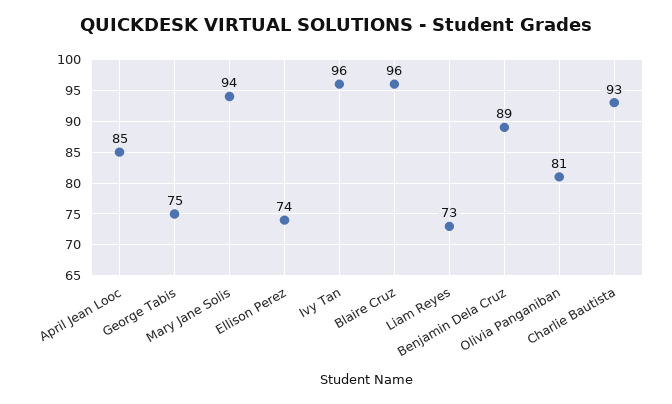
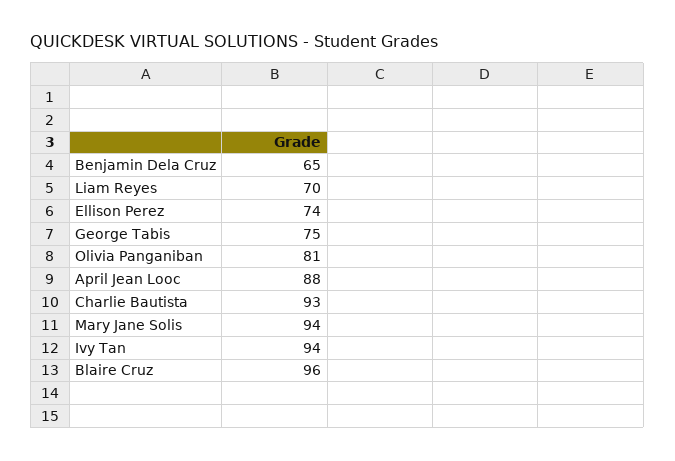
April Jean Looc: 85 -> 88
Ivy Tan: 96 -> 94
Liam Reyes: 73 -> 70
Benjamin Dela Cruz: 89 -> 65

